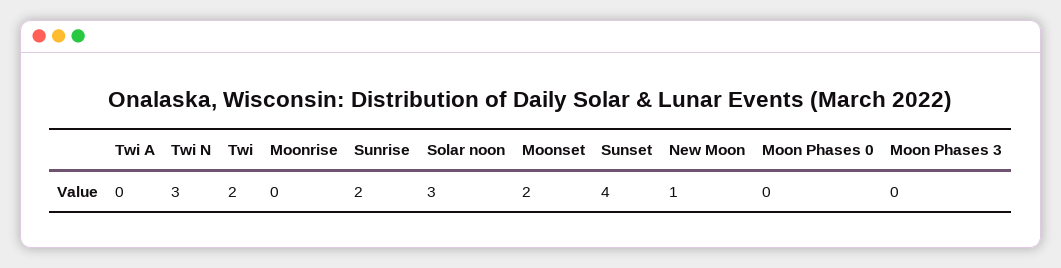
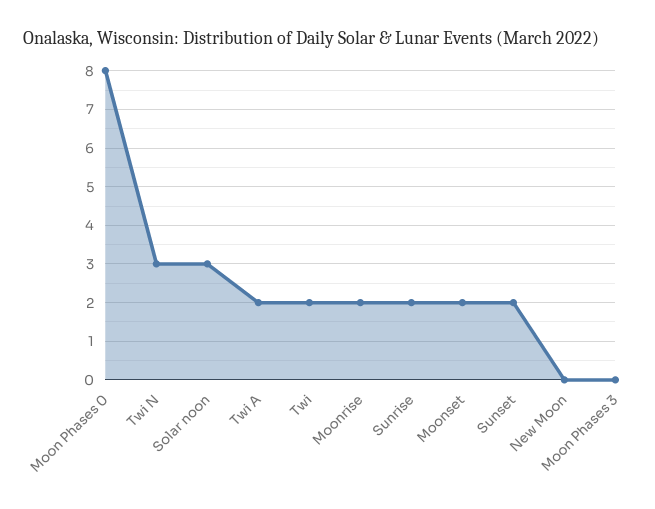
Twi A: 0 -> 2
Moonrise: 0 -> 2
Sunset: 4 -> 2
New Moon: 1 -> 0
Moon Phases 0: 0 -> 8

